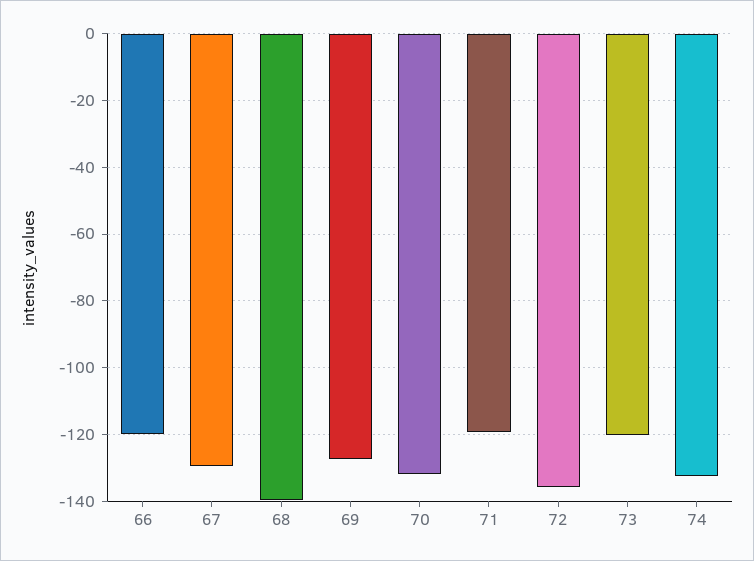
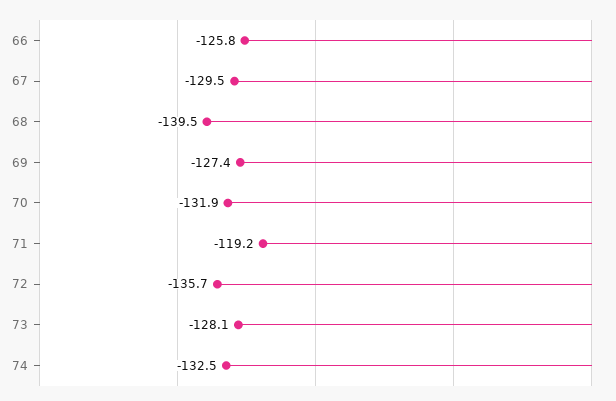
66: -120 -> -125.8
73: -120 -> -128.1

